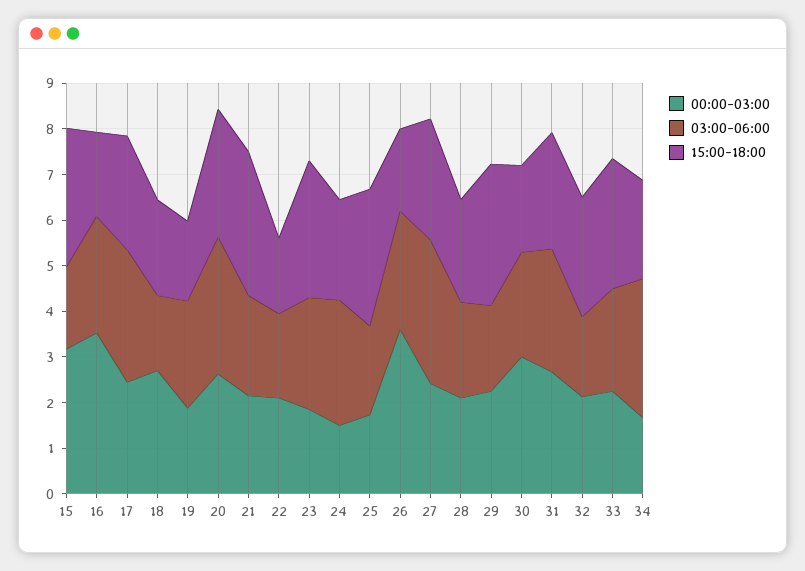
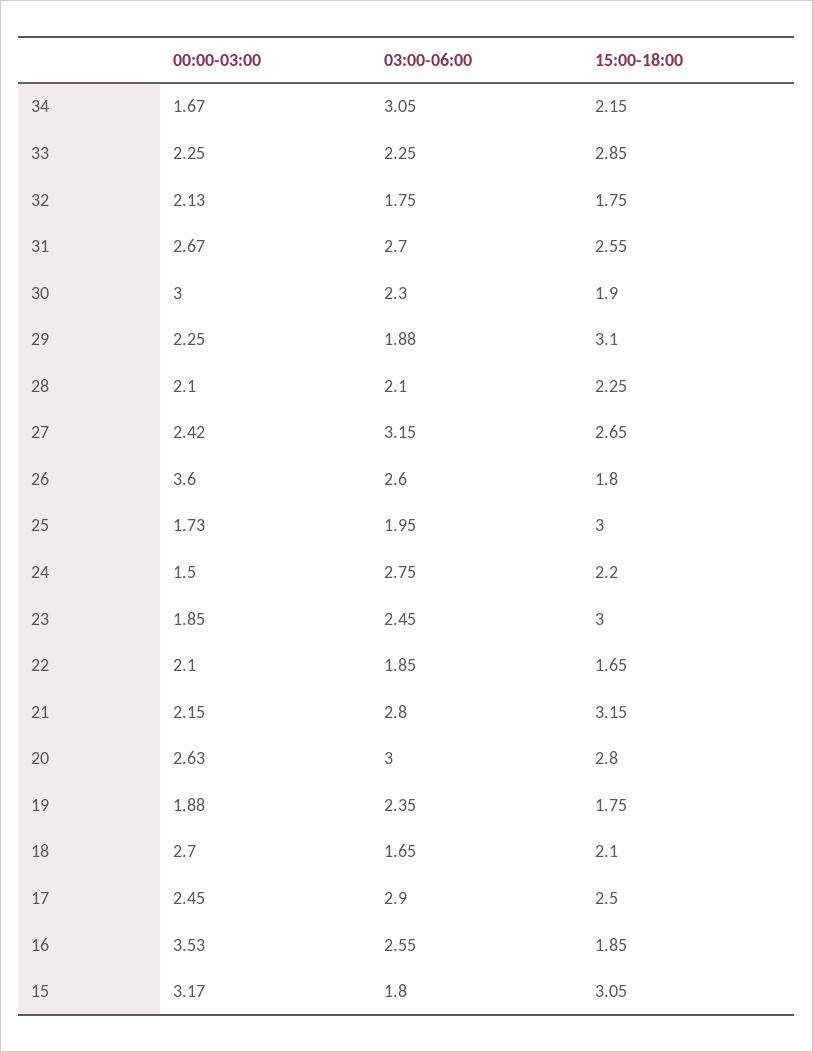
03:00-06:00, 21: 2.2 -> 2.8
15:00-18:00, 32: 2.6 -> 1.75

